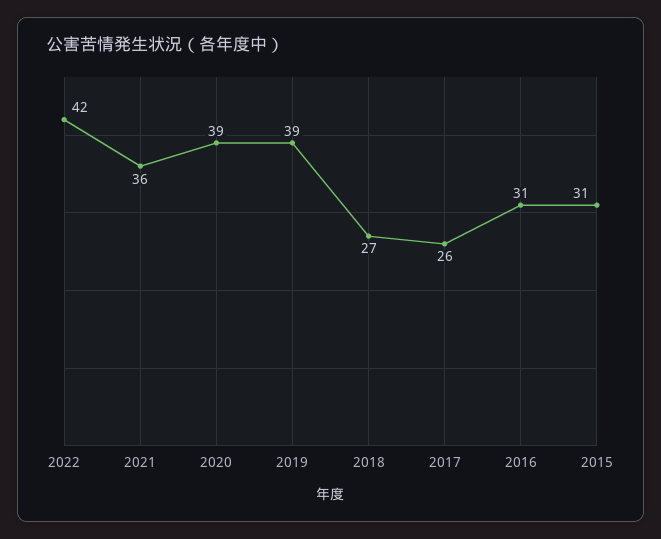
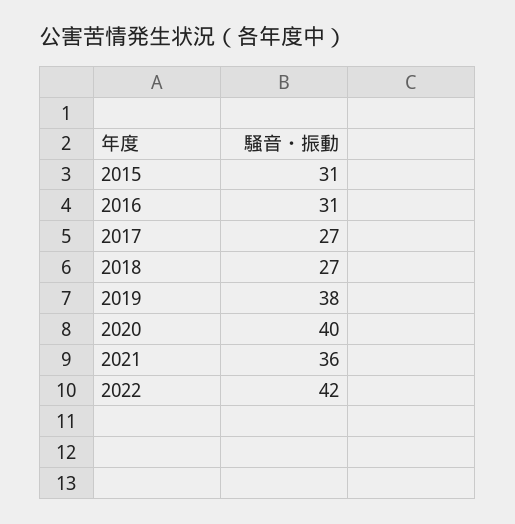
2020: 39 -> 40
2019: 39 -> 38
2017: 26 -> 27

